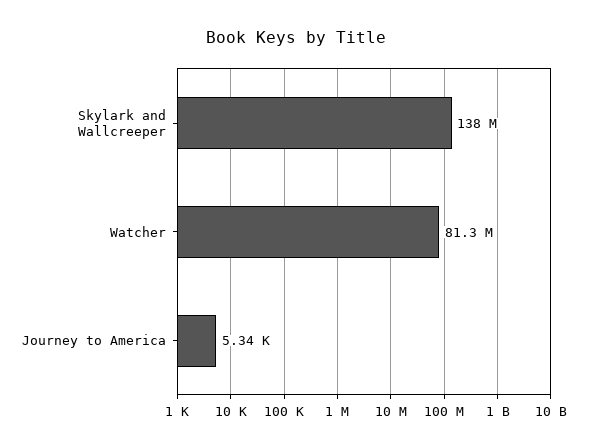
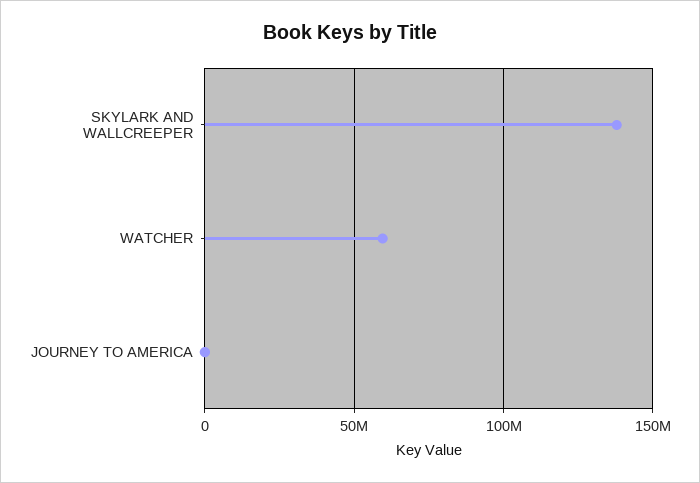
Watcher: 81300000 -> 60000000

